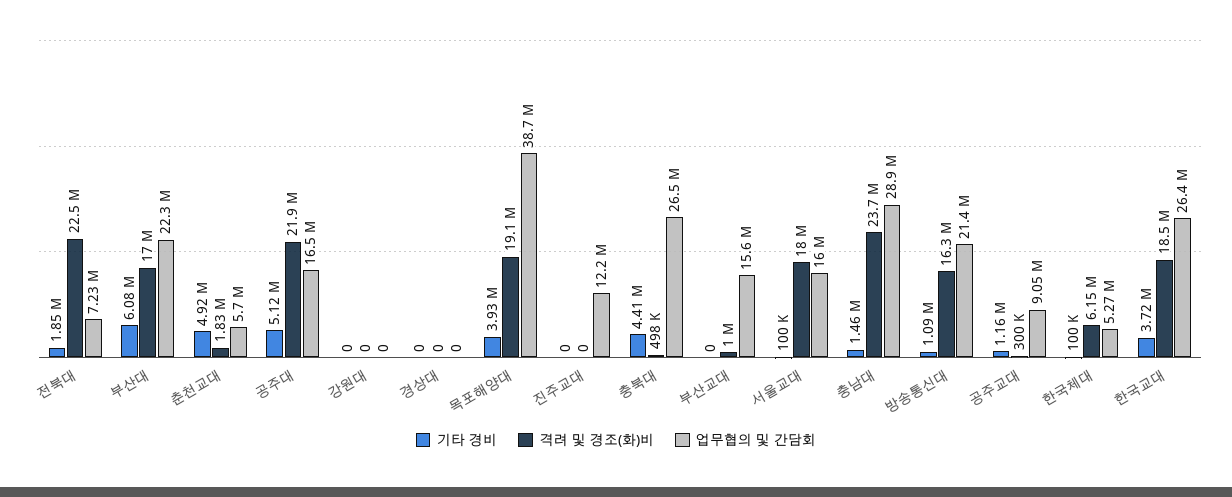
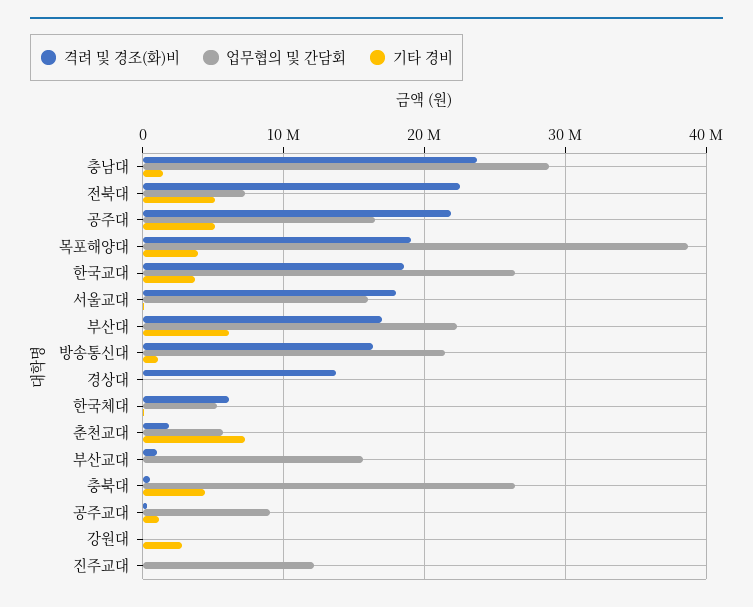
기타 경비, 전북대: 1850000 -> 5000000
기타 경비, 춘천교대: 4920000 -> 7000000
기타 경비, 강원대: 0 -> 3000000
격려 및 경조(화)비, 경상대: 0 -> 14000000

